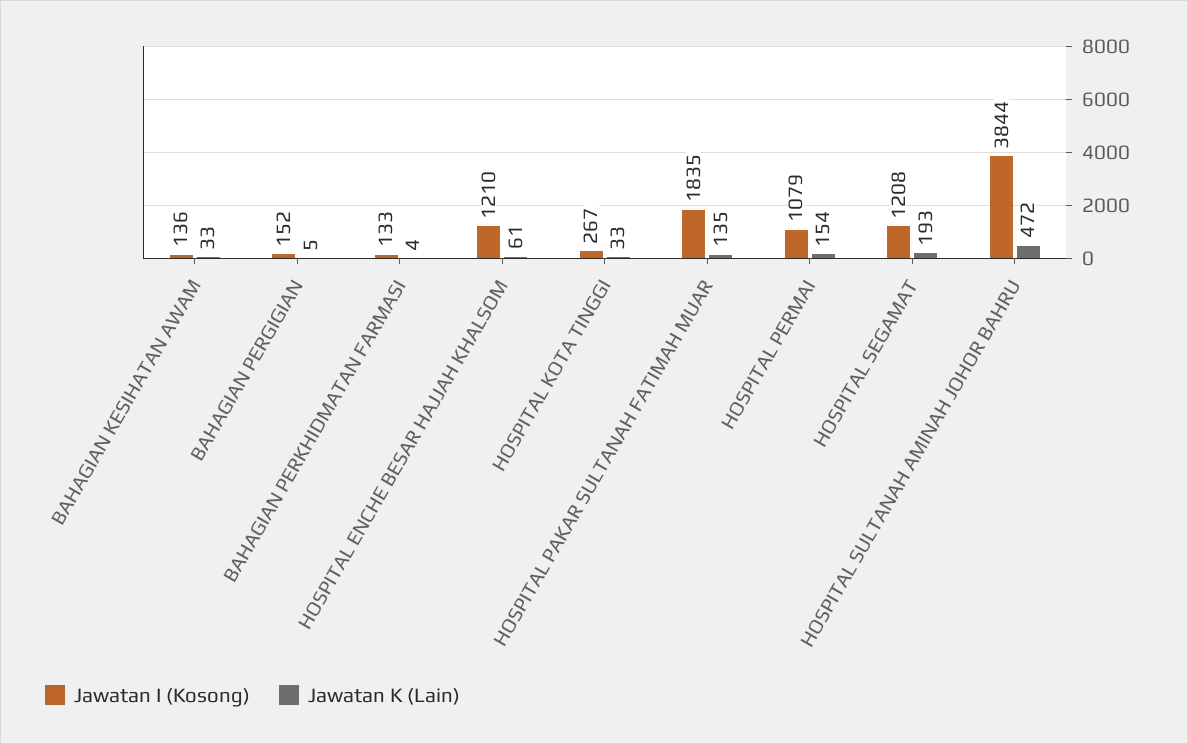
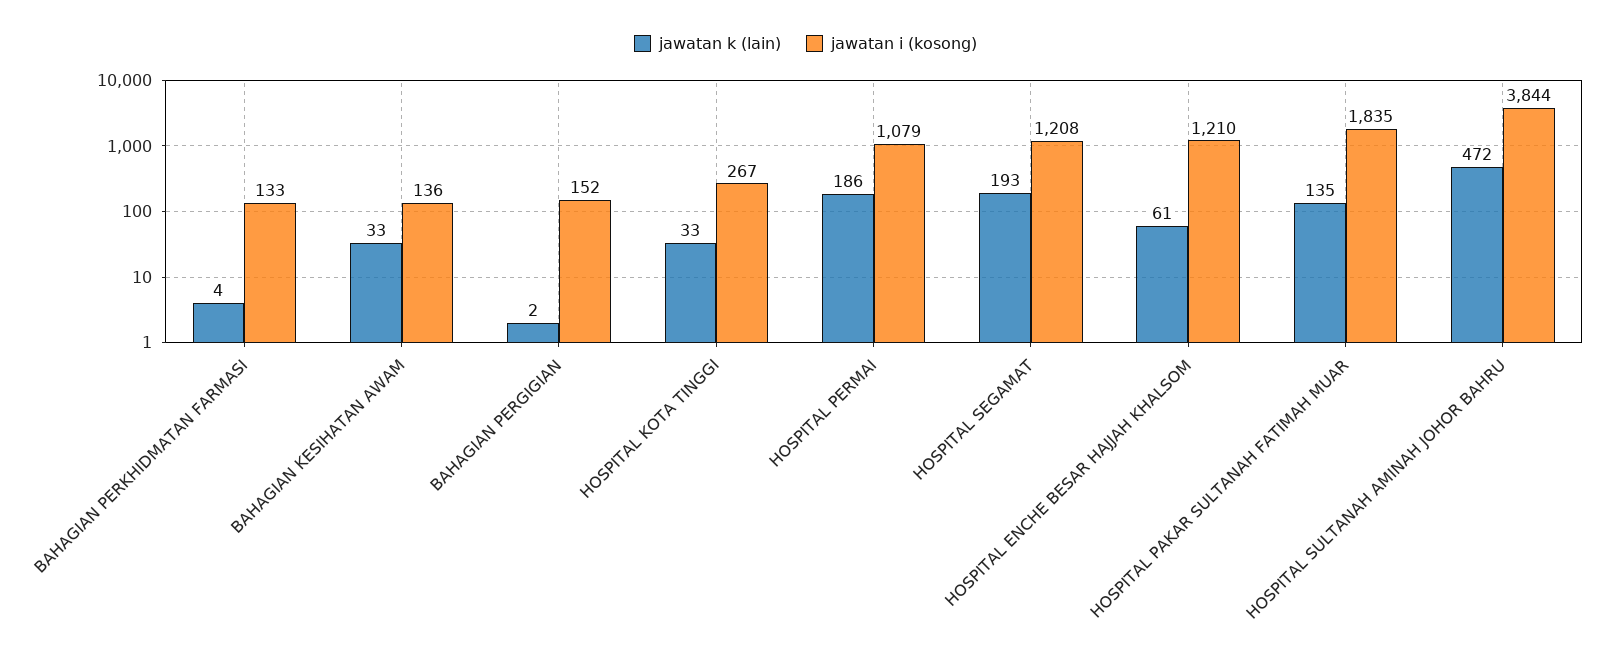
Jawatan K (Lain), BAHAGIAN PERGIGIAN: 5 -> 2
Jawatan K (Lain), HOSPITAL PERMAI: 154 -> 186

